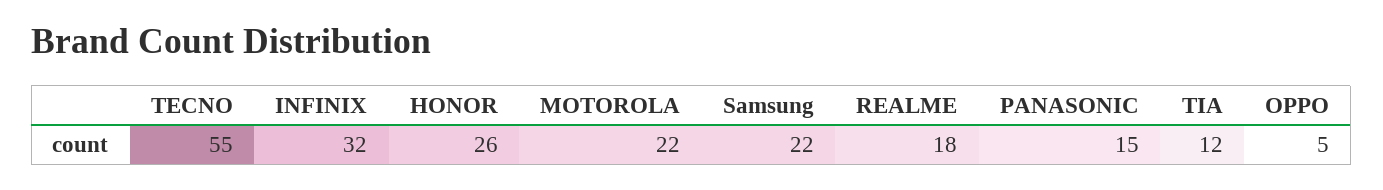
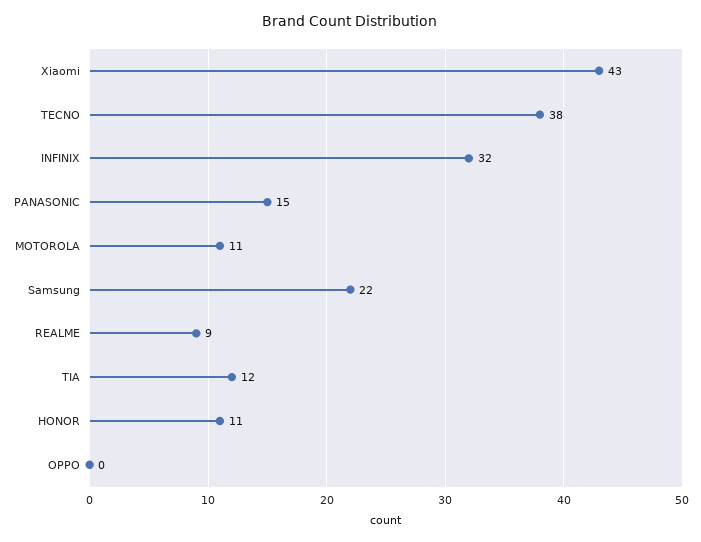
TECNO: 55 -> 38
HONOR: 26 -> 11
MOTOROLA: 22 -> 11
REALME: 18 -> 9
OPPO: 5 -> 0
Xiaomi: none -> 43

